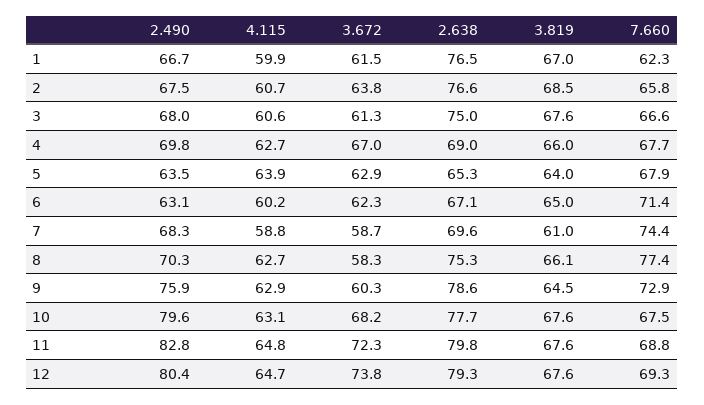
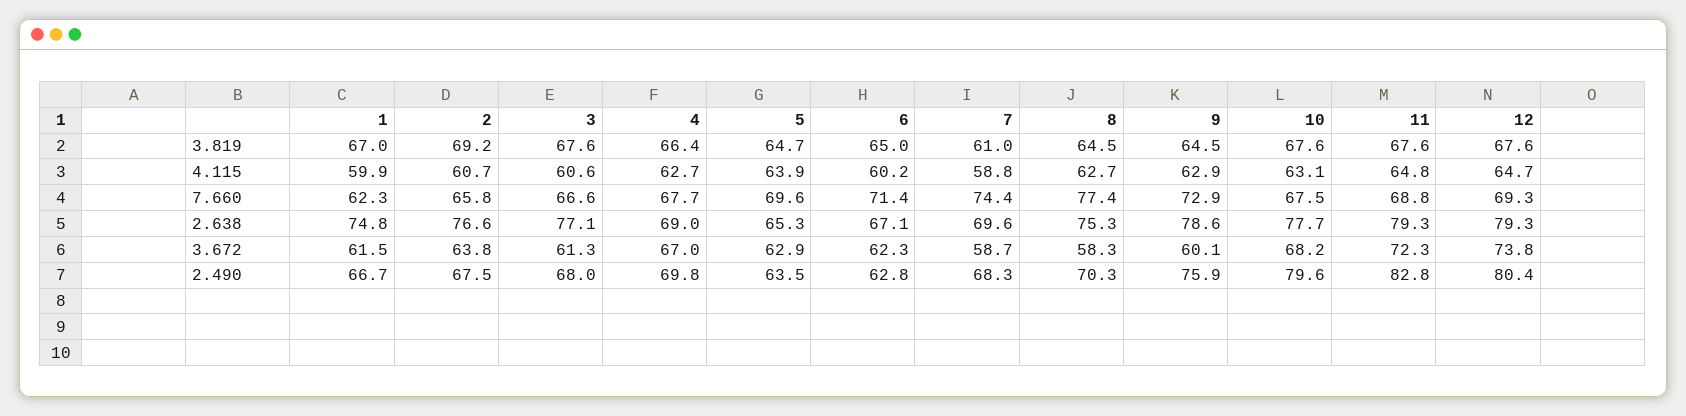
2.638, 1: 76.5 -> 74.8
3.819, 2: 68.5 -> 69.2
2.638, 3: 75 -> 77.1
3.819, 4: 66 -> 66.4
3.819, 5: 64 -> 64.7
7.660, 5: 67.9 -> 69.6
2.490, 6: 63.1 -> 62.8
3.819, 8: 66.1 -> 64.5
3.672, 9: 60.3 -> 60.1
2.638, 11: 79.8 -> 79.3

